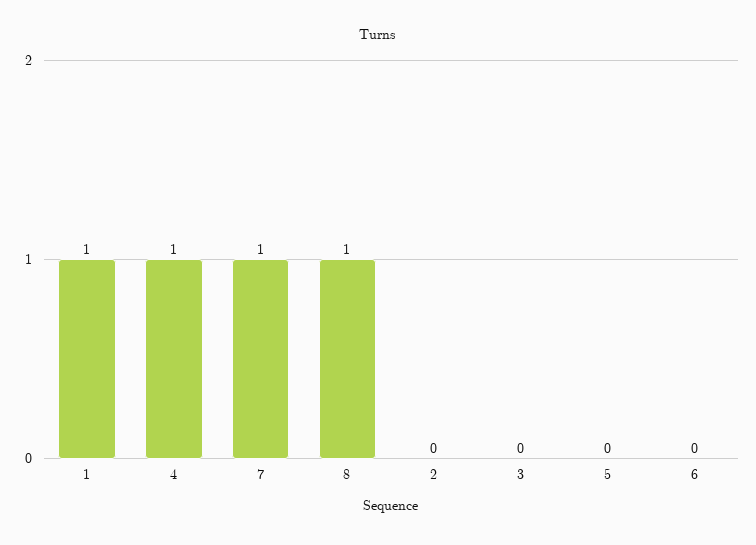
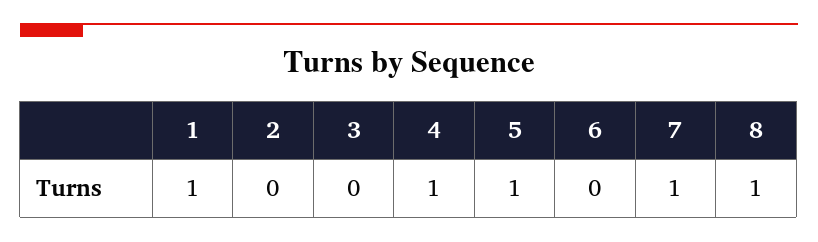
5: 0 -> 1

